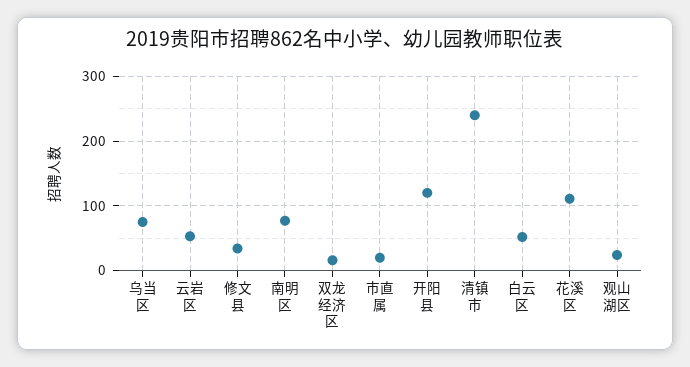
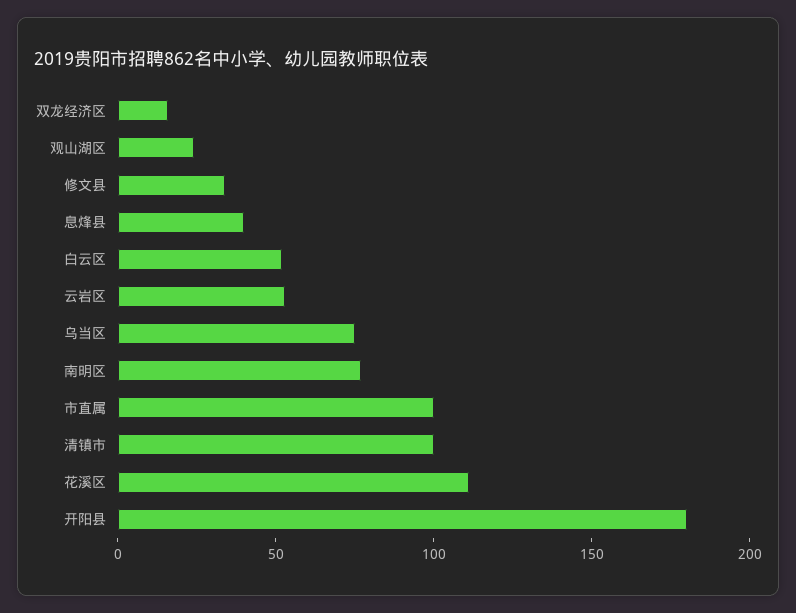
市直属: 20 -> 100
开阳县: 120 -> 180
清镇市: 240 -> 100
息烽县: none -> 40

